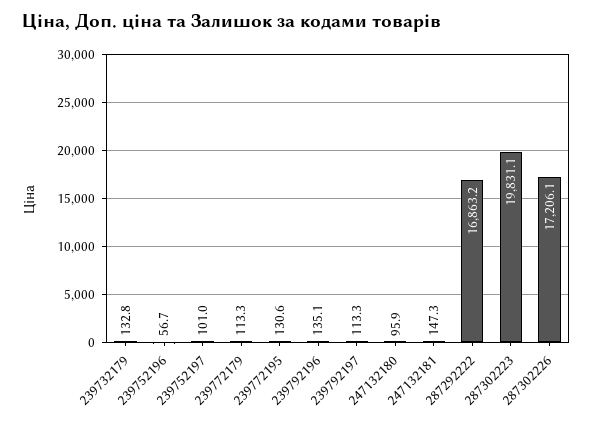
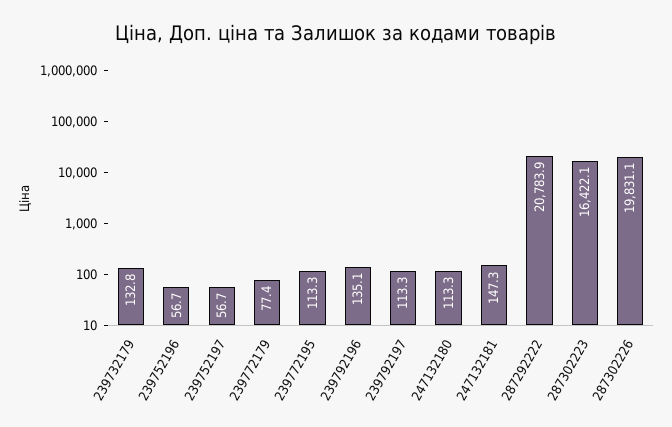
239752197: 101 -> 56.7
239772179: 113.3 -> 77.4
239772195: 130.6 -> 113.3
247132180: 95.9 -> 113.3
287292222: 16863.2 -> 20783.9
287302223: 19831.1 -> 16422.1
287302226: 17206.1 -> 19831.1

